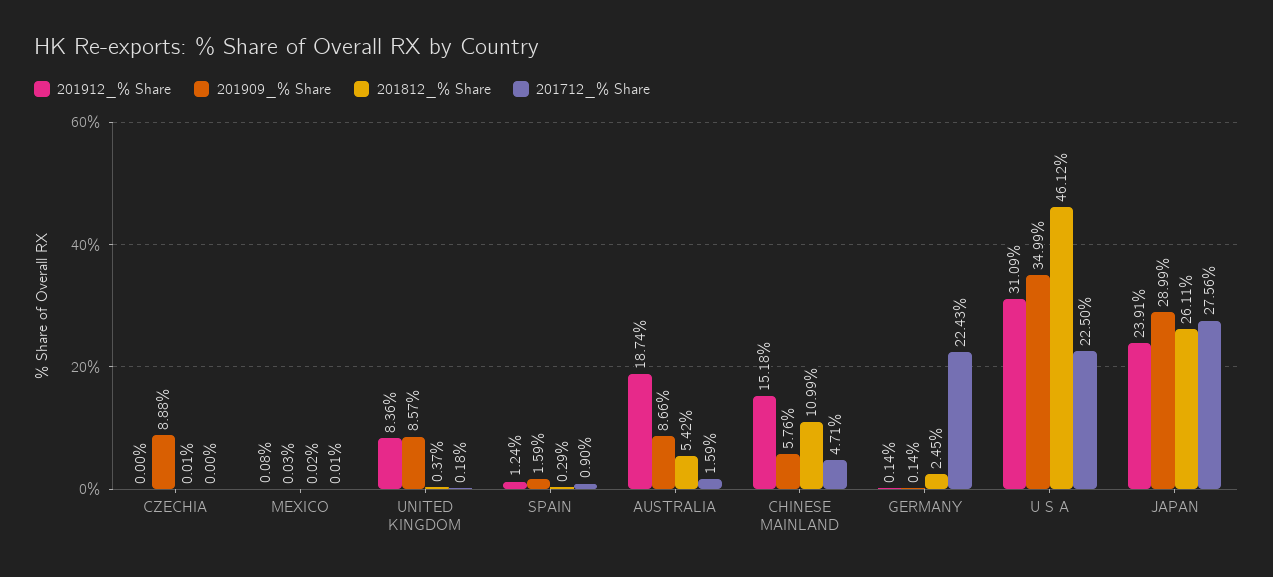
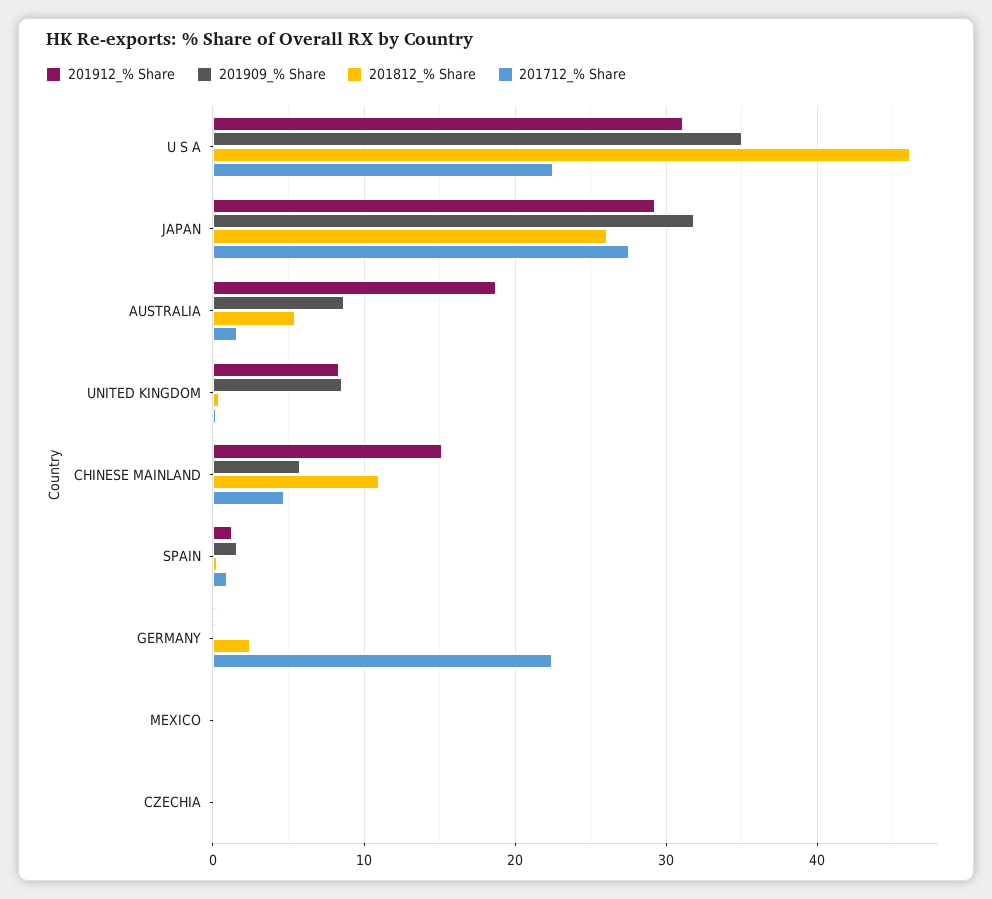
201909_% Share, CZECHIA: 8.88 -> 0
201912_% Share, JAPAN: 23.91 -> 29
201909_% Share, JAPAN: 28.99 -> 32

